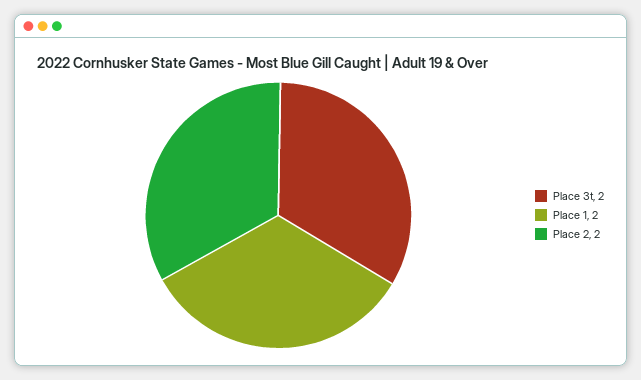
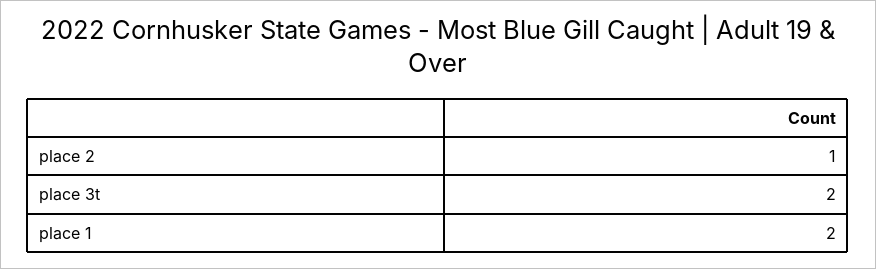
Place 2: 2 -> 1

